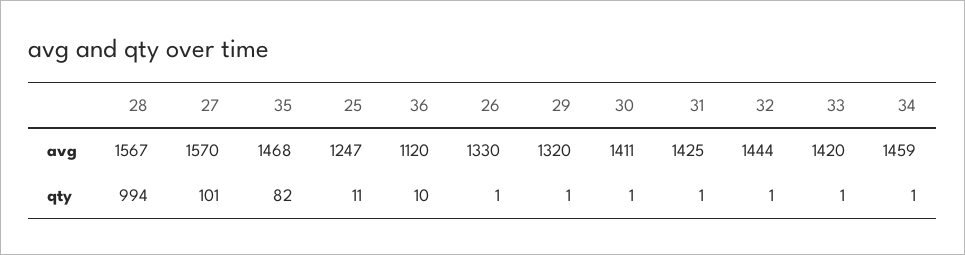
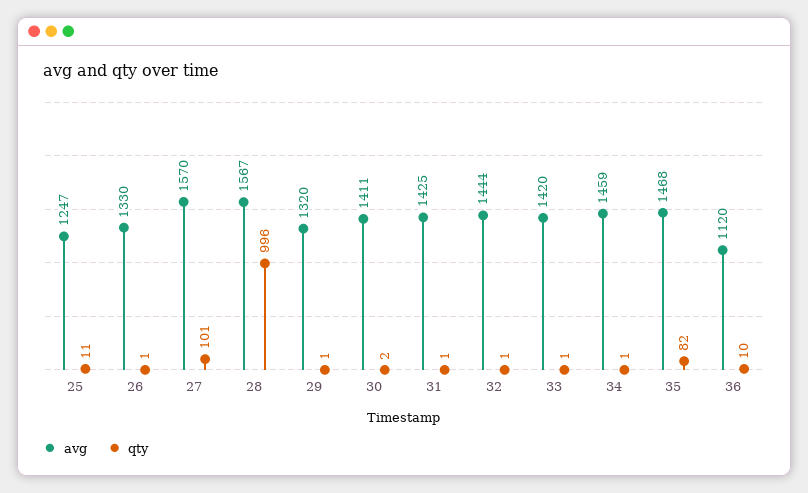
qty, 28: 994 -> 996
qty, 30: 1 -> 2

